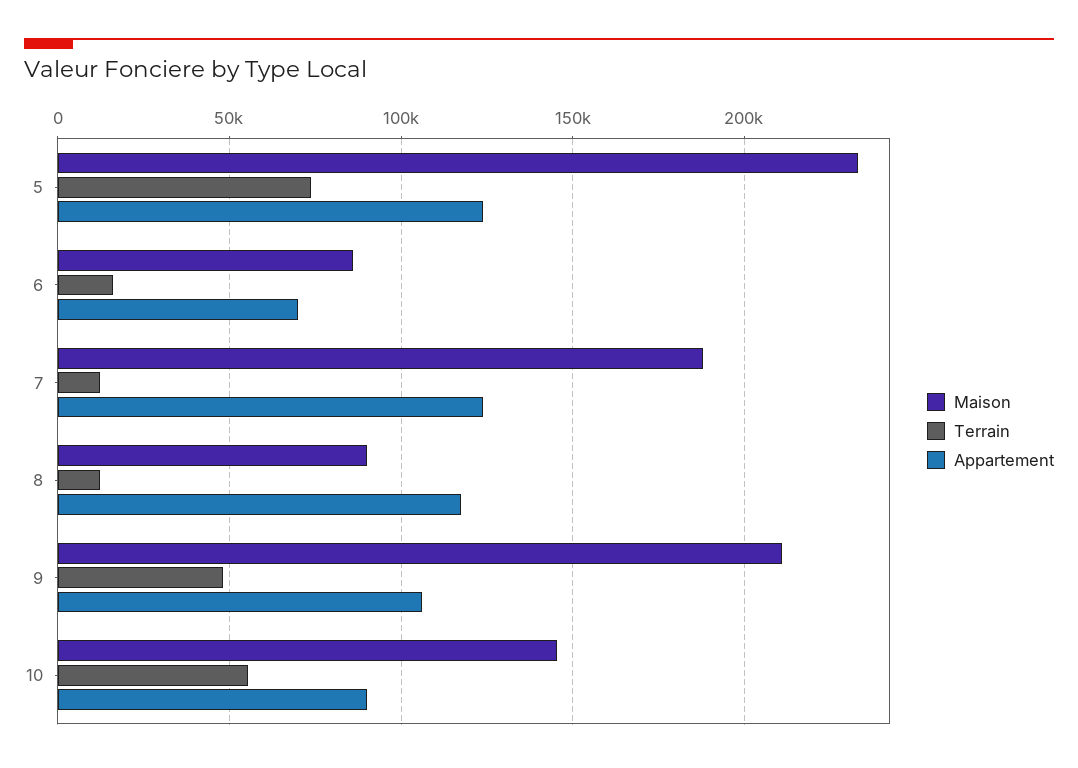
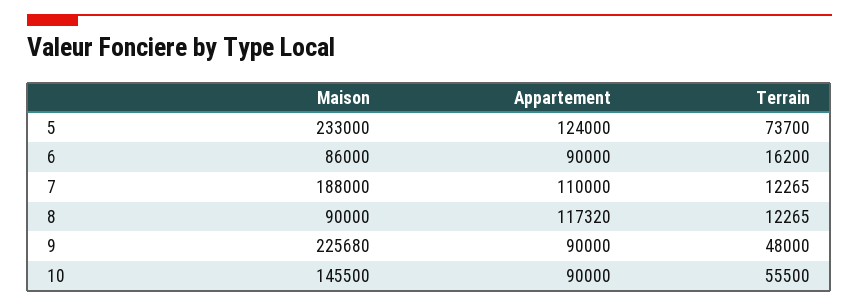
Appartement, 6: 70000 -> 90000
Appartement, 7: 125000 -> 110000
Maison, 9: 210000 -> 225680
Appartement, 9: 105000 -> 90000

